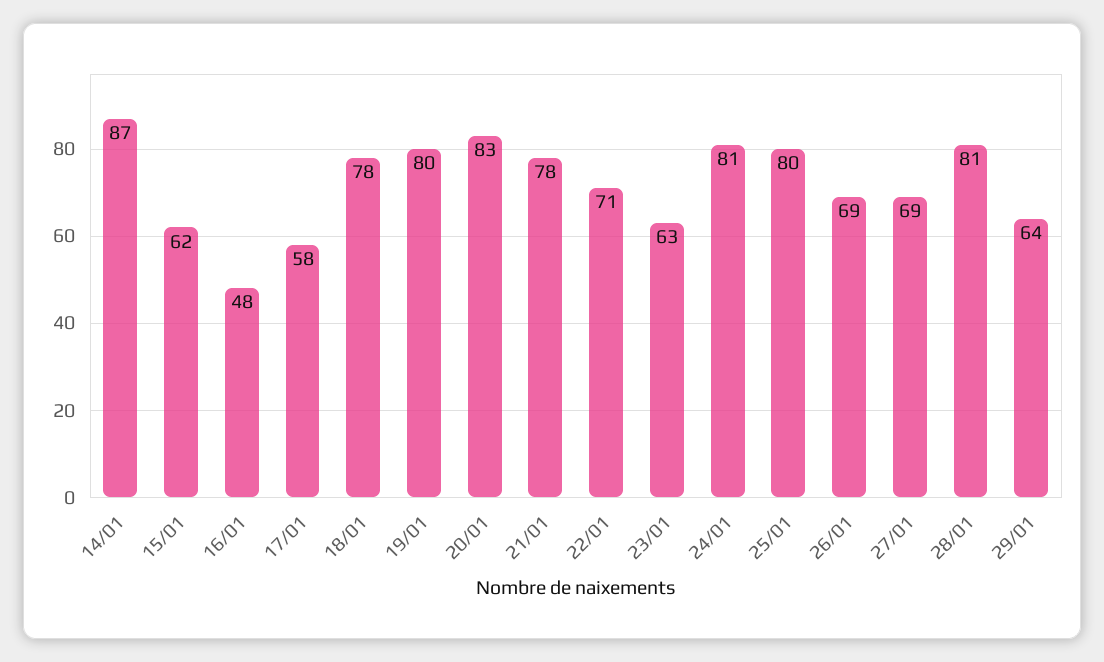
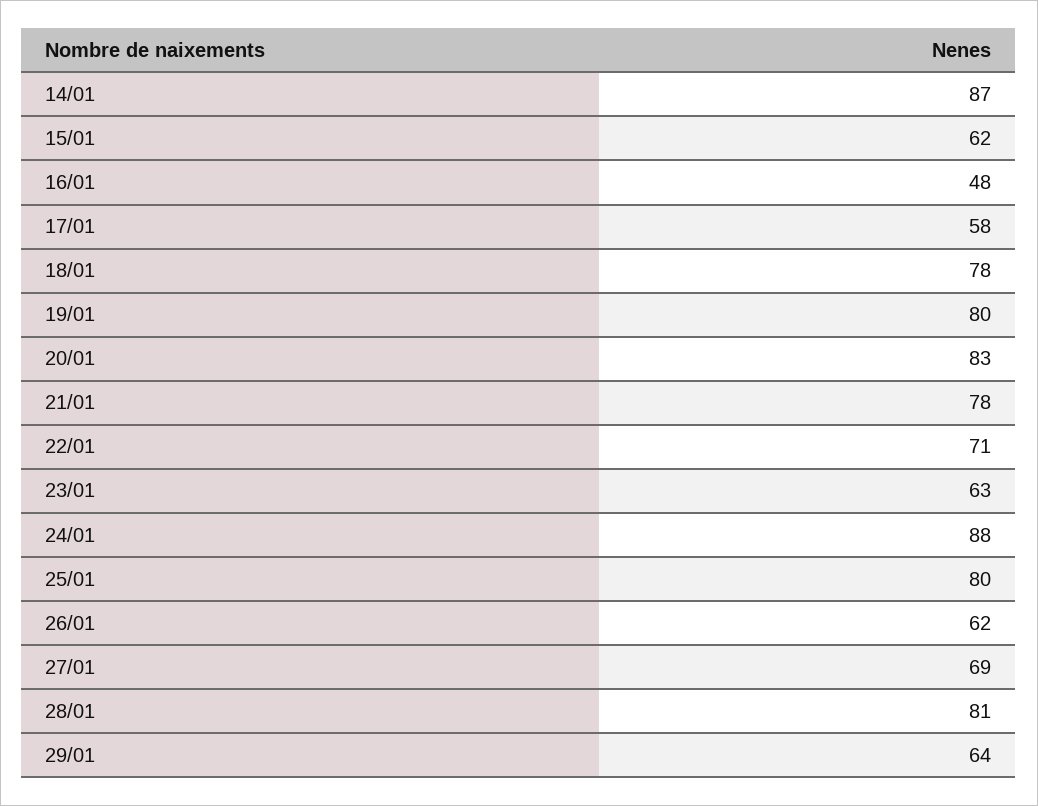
24/01: 81 -> 88
26/01: 69 -> 62

